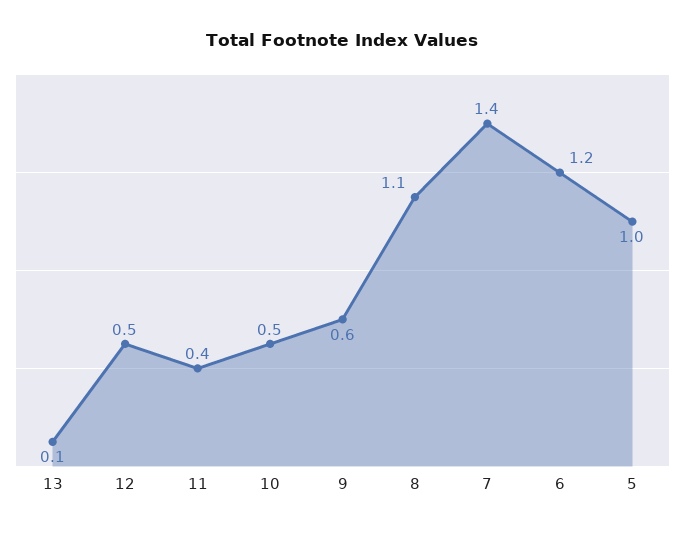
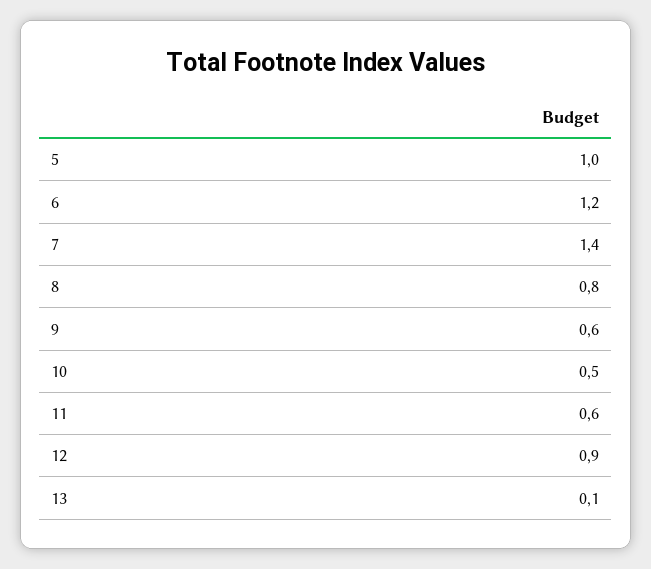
12: 0.5 -> 0.9
11: 0.4 -> 0.6
8: 1.1 -> 0.8

